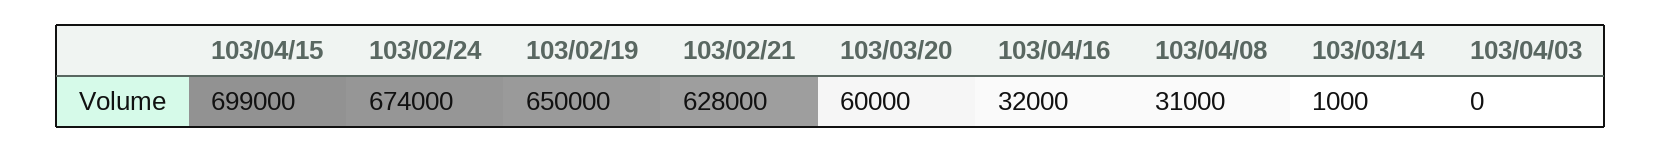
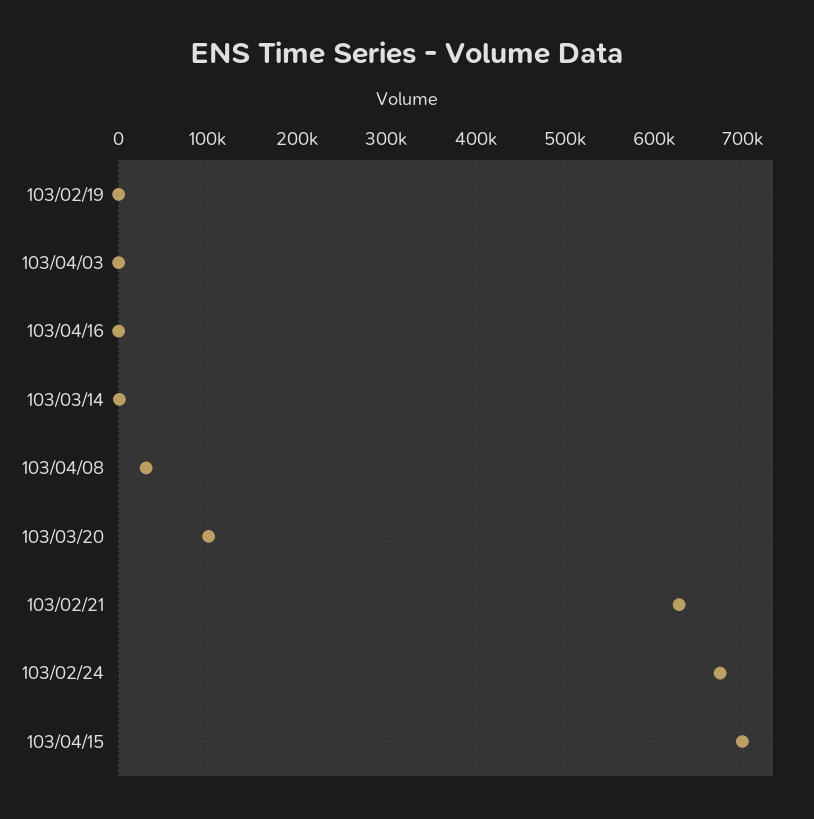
103/02/19: 650000 -> 0
103/03/20: 60000 -> 100000
103/04/16: 32000 -> 0

